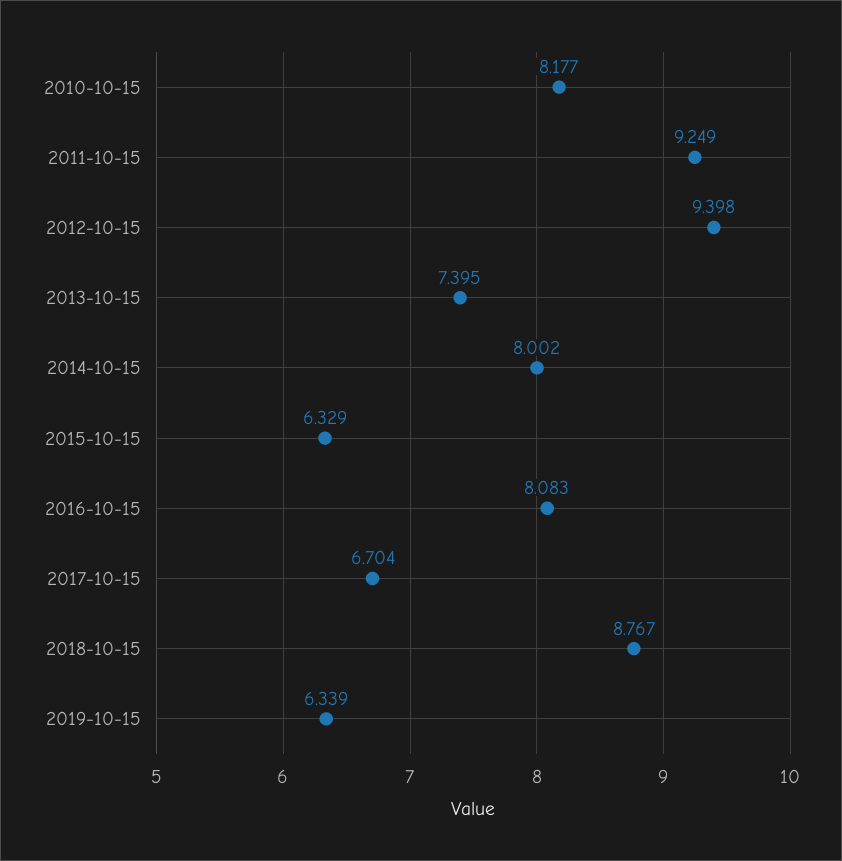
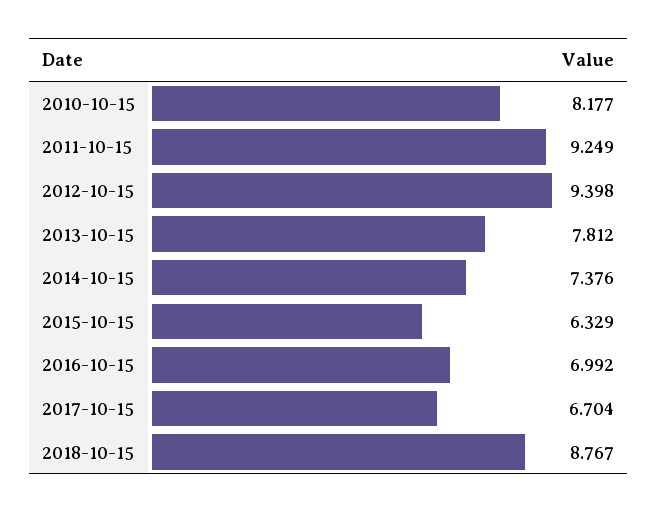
2013-10-15: 7.395 -> 7.812
2014-10-15: 8.002 -> 7.376
2016-10-15: 8.083 -> 6.992
2019-10-15: 6.339 -> none

